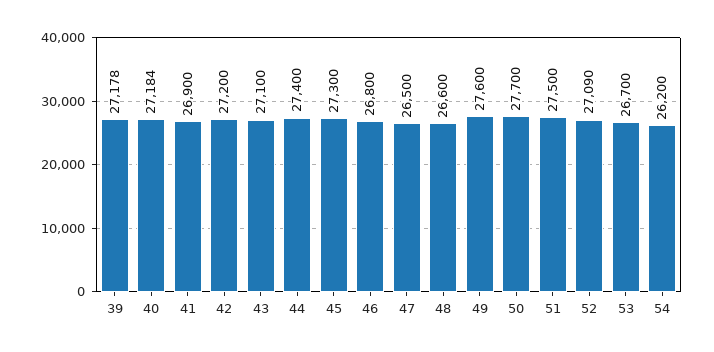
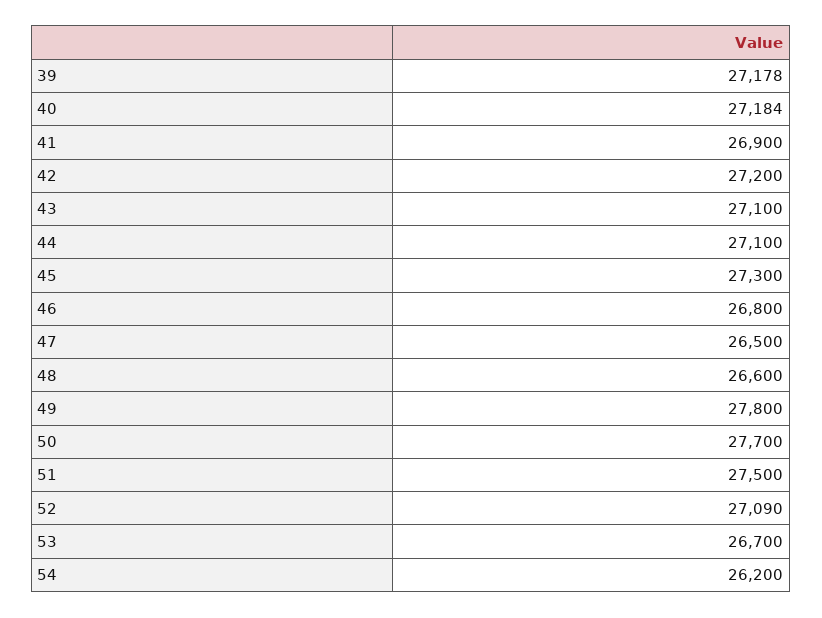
44: 27400 -> 27100
49: 27600 -> 27800

